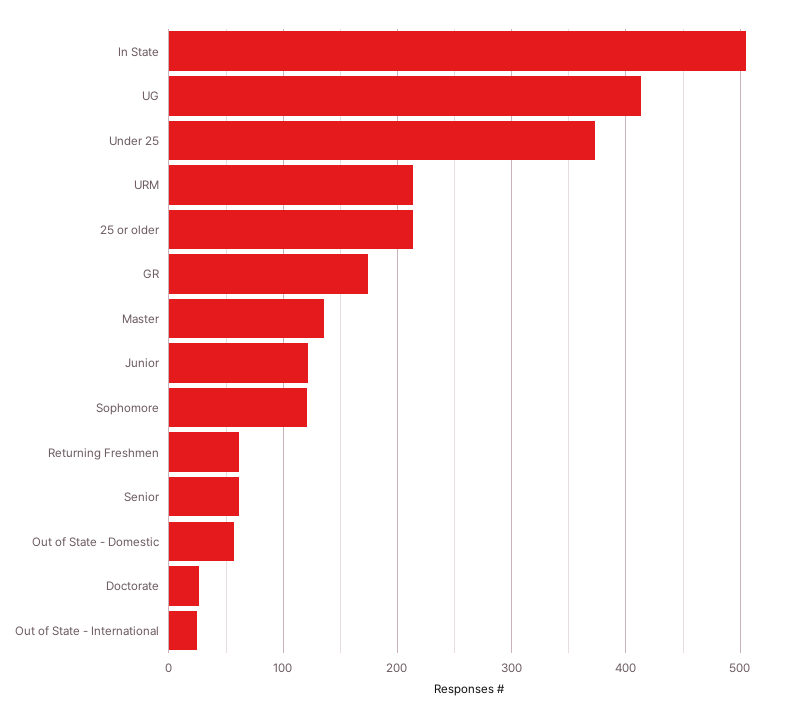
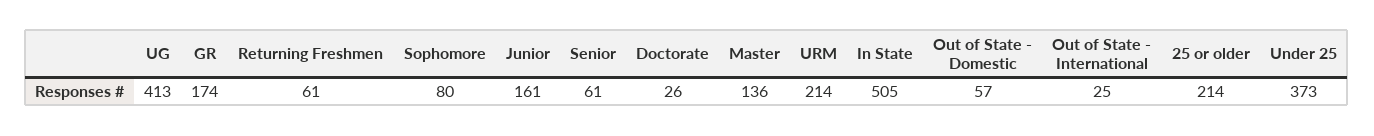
Junior: 120 -> 161
Sophomore: 120 -> 80

